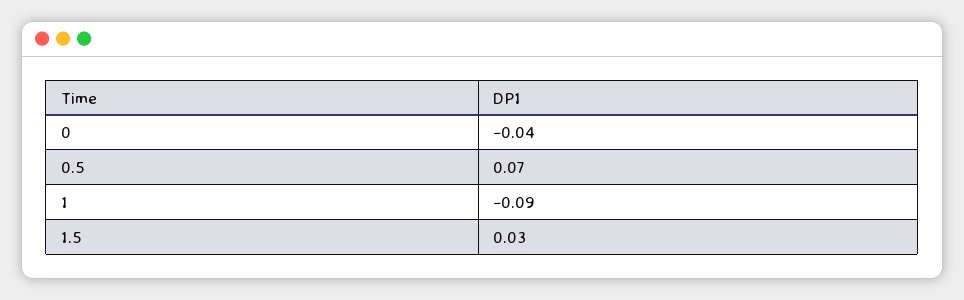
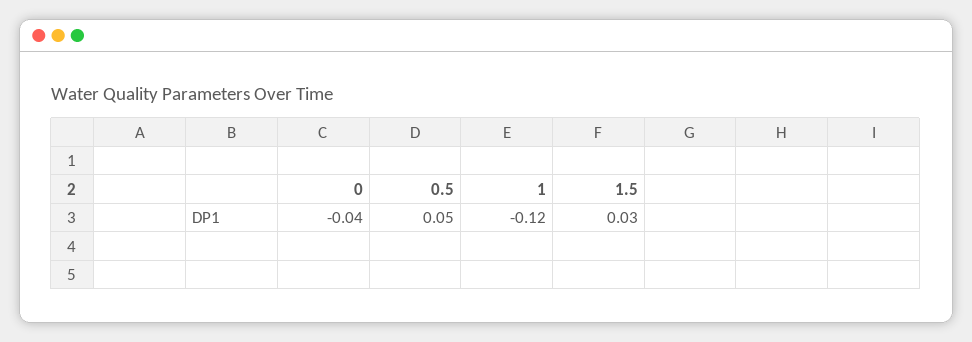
0.5: 0.07 -> 0.05
1: -0.09 -> -0.12

